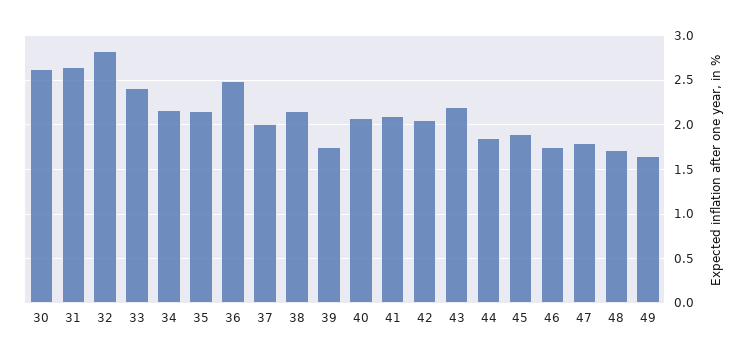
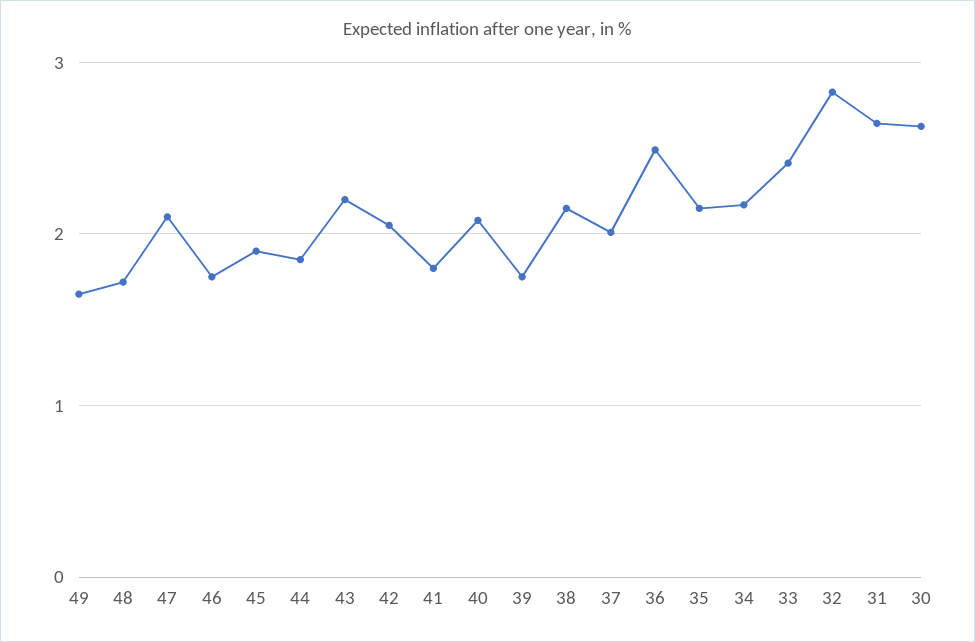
41: 2.1 -> 1.8
47: 1.8 -> 2.1

